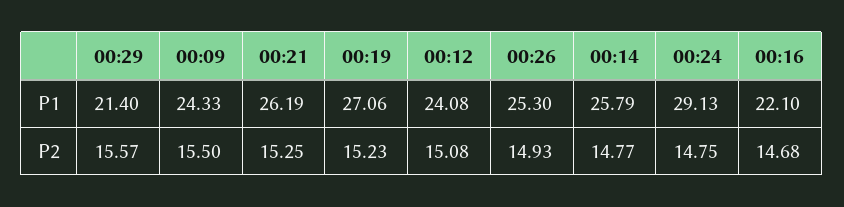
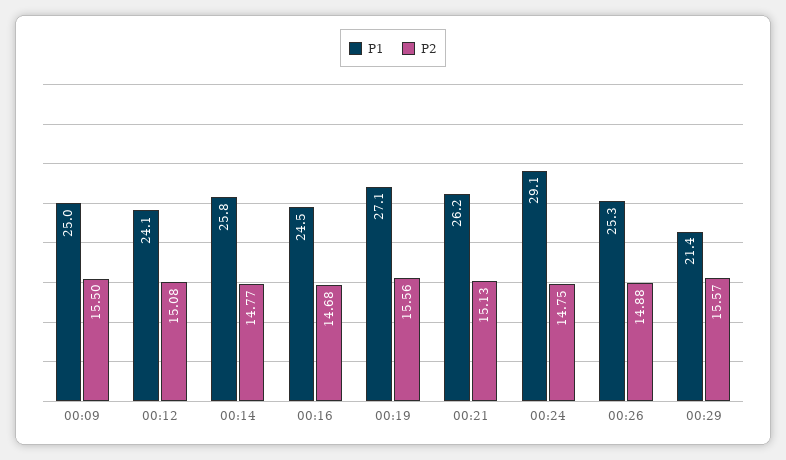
P1, 00:09: 24.33 -> 25
P1, 00:16: 22.1 -> 24.5
P2, 00:21: 15.25 -> 15.13
P2, 00:19: 15.23 -> 15.56
P2, 00:26: 14.93 -> 14.88

